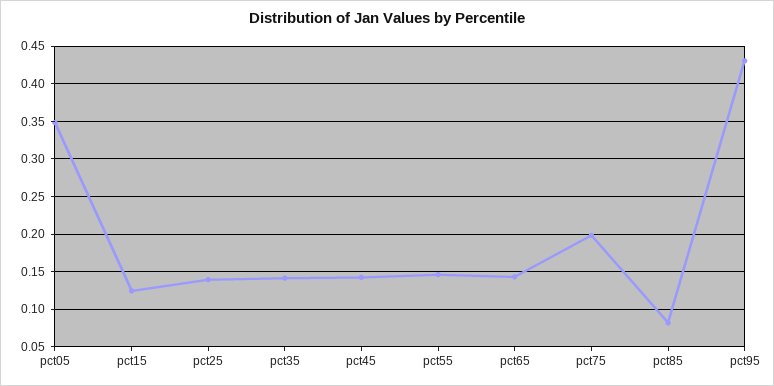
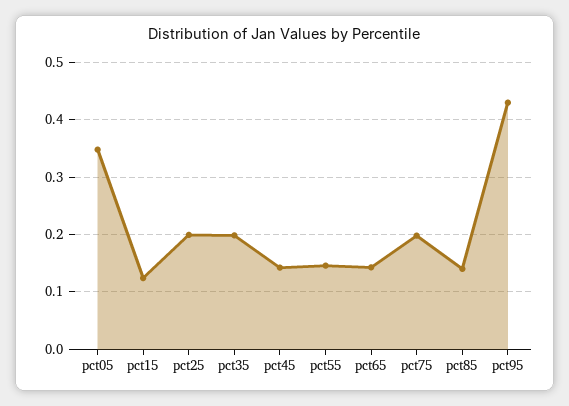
pct25: 0.14 -> 0.2
pct35: 0.14 -> 0.2
pct85: 0.08 -> 0.14

